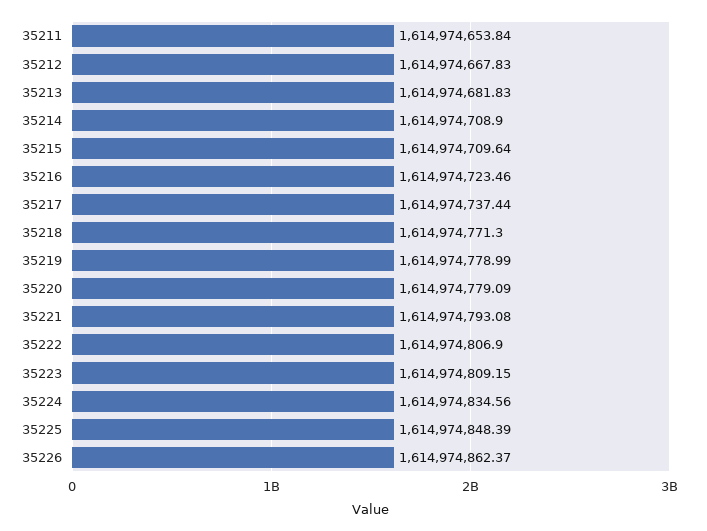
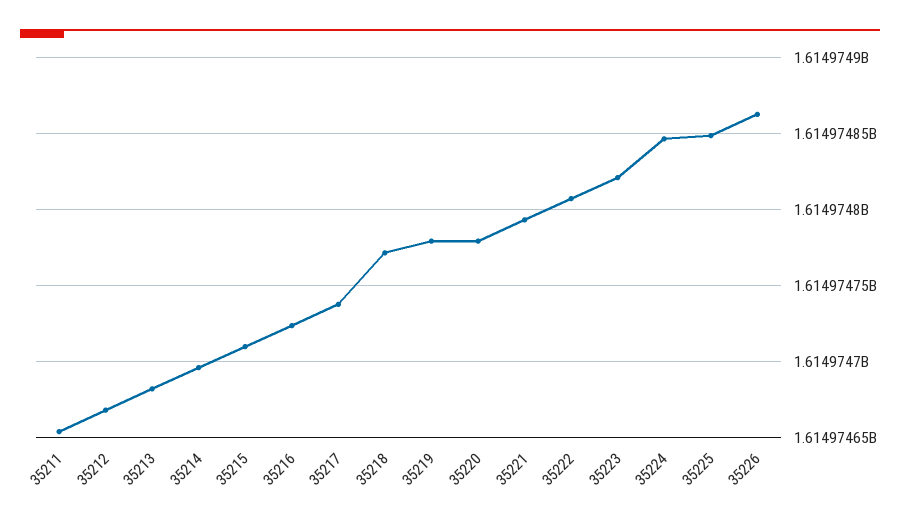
35214: 1614974708.9 -> 1614974695
35223: 1614974809.15 -> 1614974820
35224: 1614974834.56 -> 1614974845

